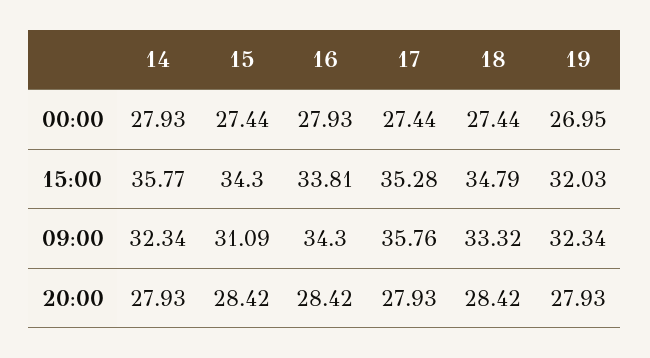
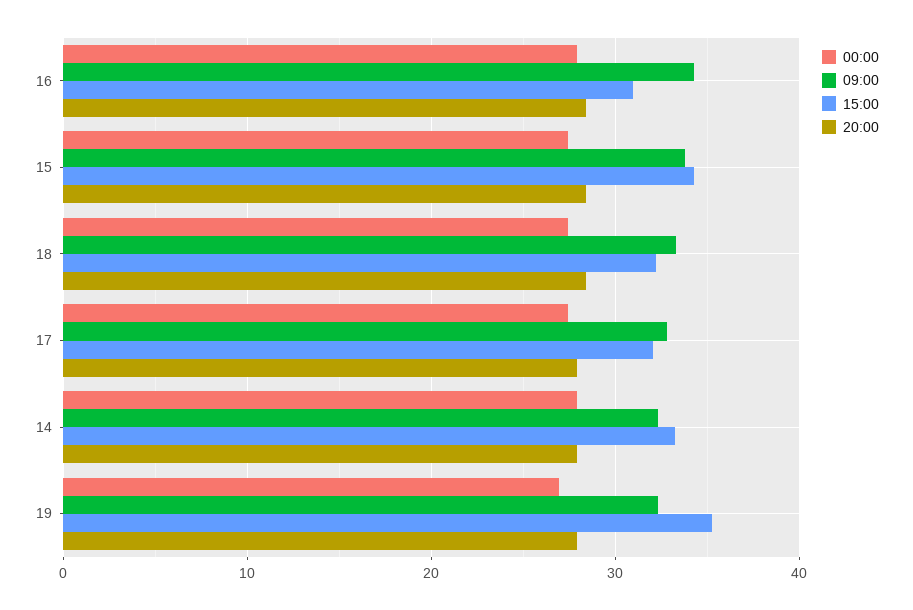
15:00, 14: 35.77 -> 33
15:00, 16: 33.81 -> 31
15:00, 17: 35.28 -> 32
15:00, 18: 34.79 -> 32
15:00, 19: 32.03 -> 35
09:00, 15: 31.09 -> 34
09:00, 17: 35.76 -> 33

